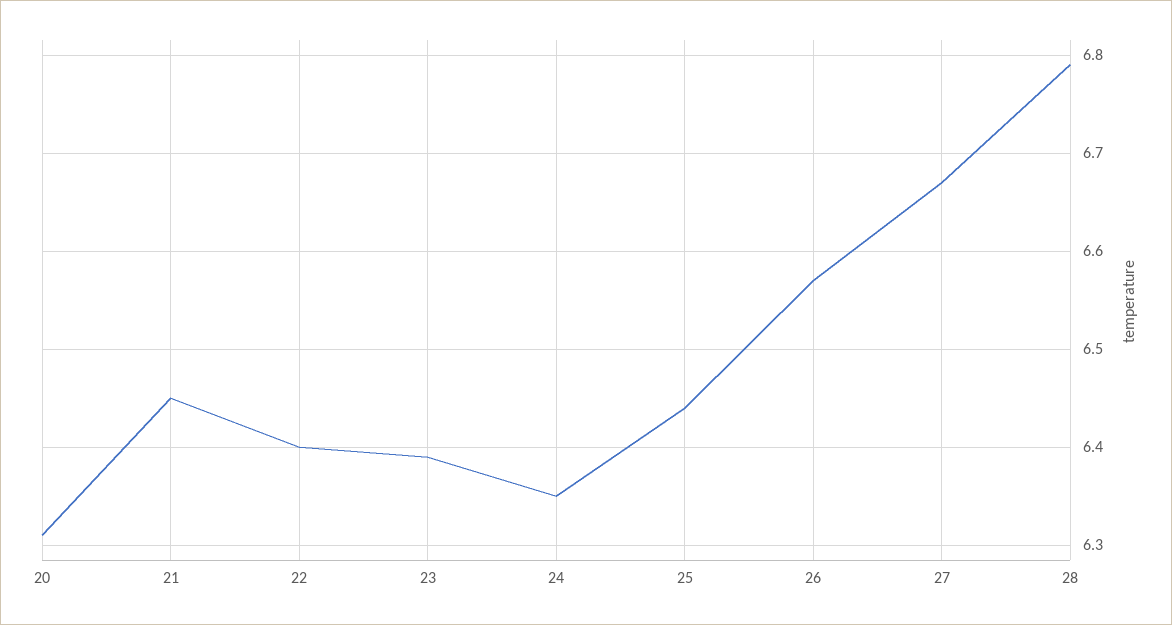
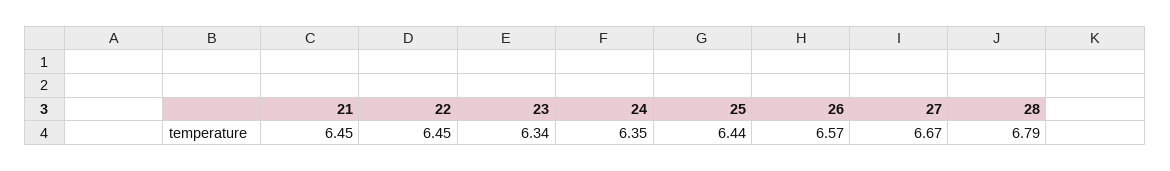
20: 6.31 -> none
22: 6.4 -> 6.45
23: 6.39 -> 6.34

